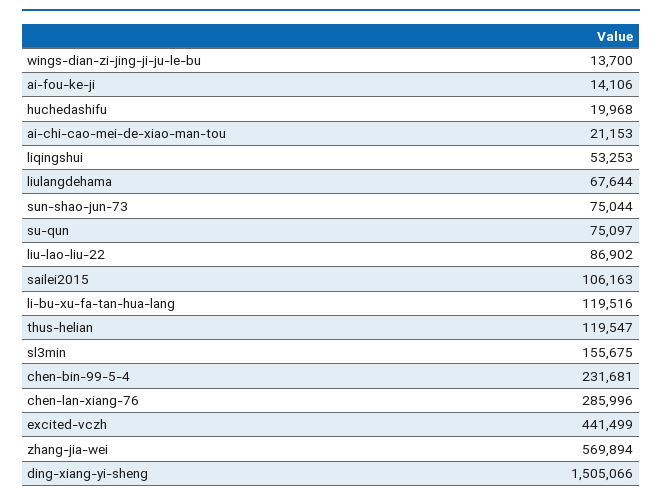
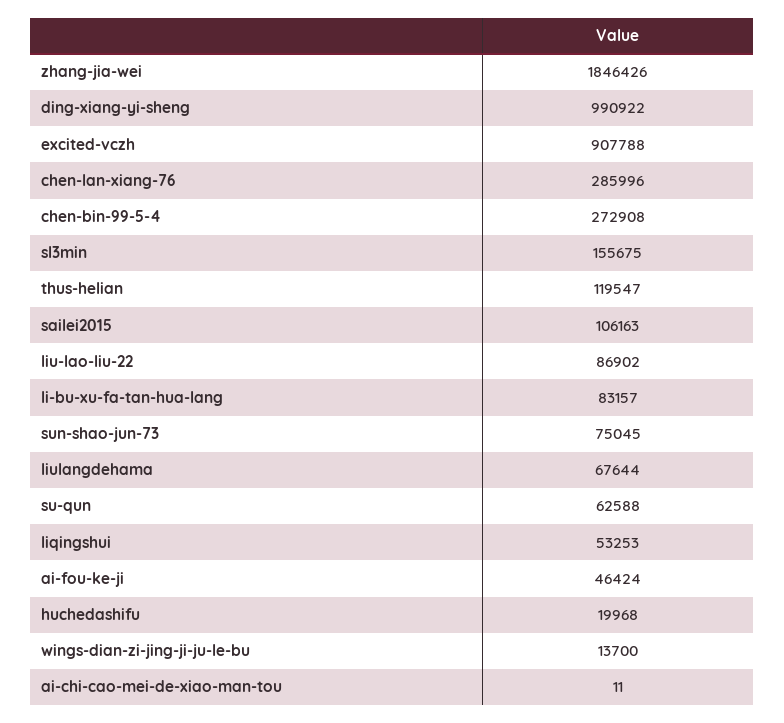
ai-fou-ke-ji: 14106 -> 46424
ai-chi-cao-mei-de-xiao-man-tou: 21153 -> 11
sun-shao-jun-73: 75044 -> 75045
su-qun: 75097 -> 62588
li-bu-xu-fa-tan-hua-lang: 119516 -> 83157
chen-bin-99-5-4: 231681 -> 272908
excited-vczh: 441499 -> 907788
zhang-jia-wei: 569894 -> 1846426
ding-xiang-yi-sheng: 1505066 -> 990922

